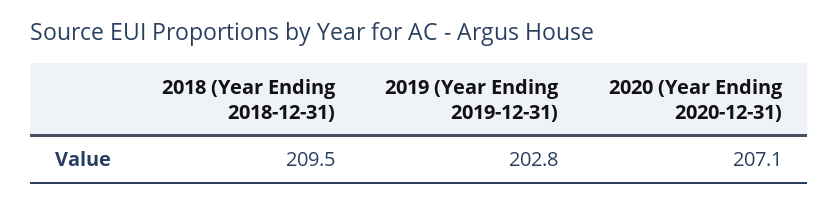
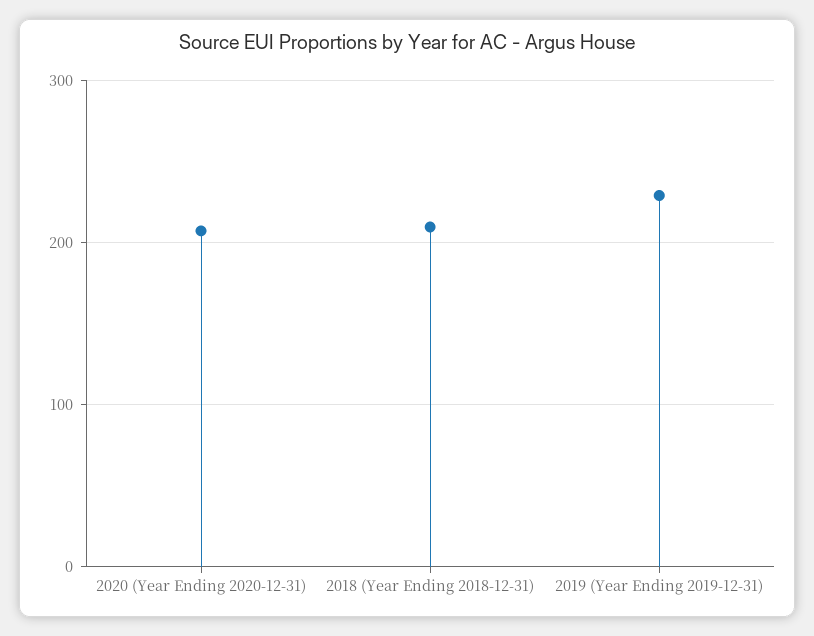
2019 (Year Ending 2019-12-31): 202.8 -> 230

